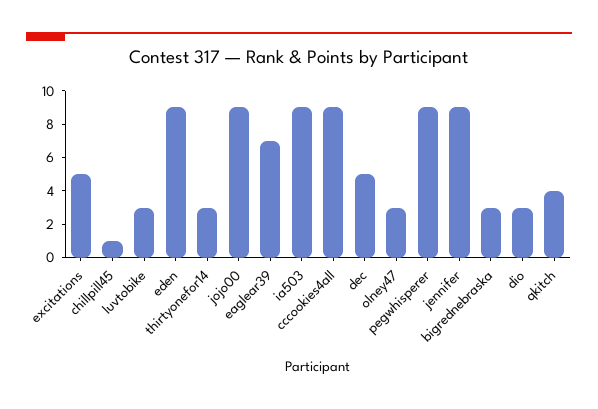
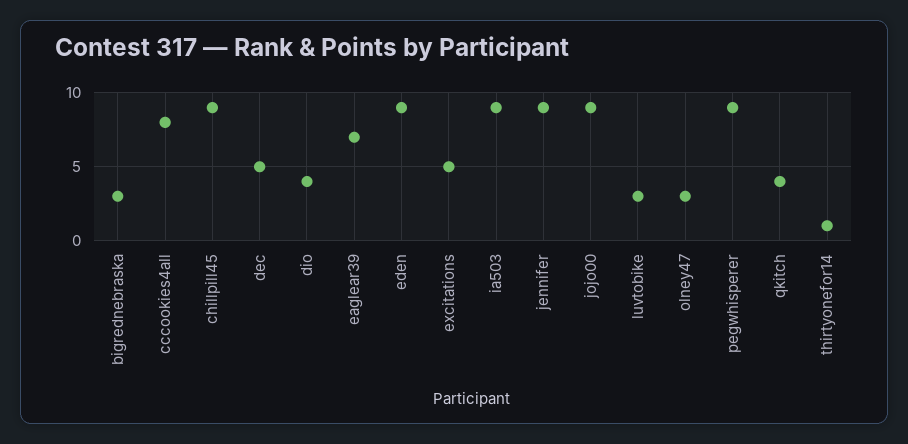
chillpill45: 1 -> 9
thirtyonefor14: 3 -> 1
cccookies4all: 9 -> 8
dio: 3 -> 4

